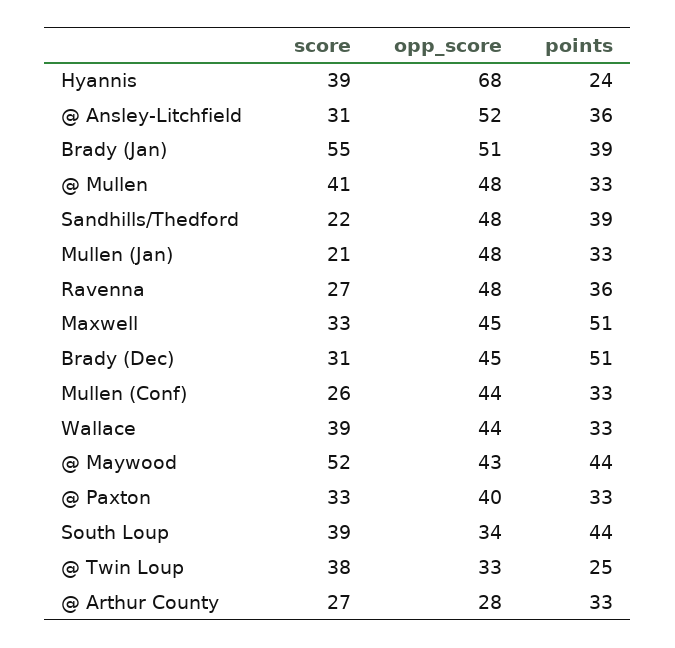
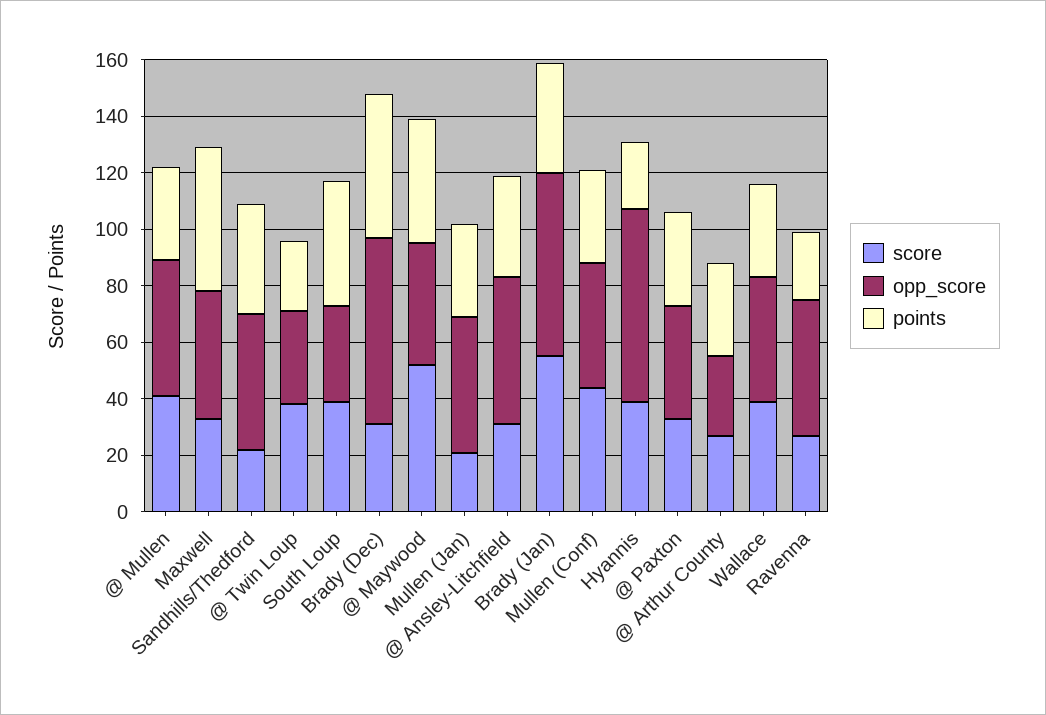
opp_score, Brady (Jan): 51 -> 65
points, Ravenna: 36 -> 25
opp_score, Brady (Dec): 45 -> 65
score, Mullen (Conf): 26 -> 45

